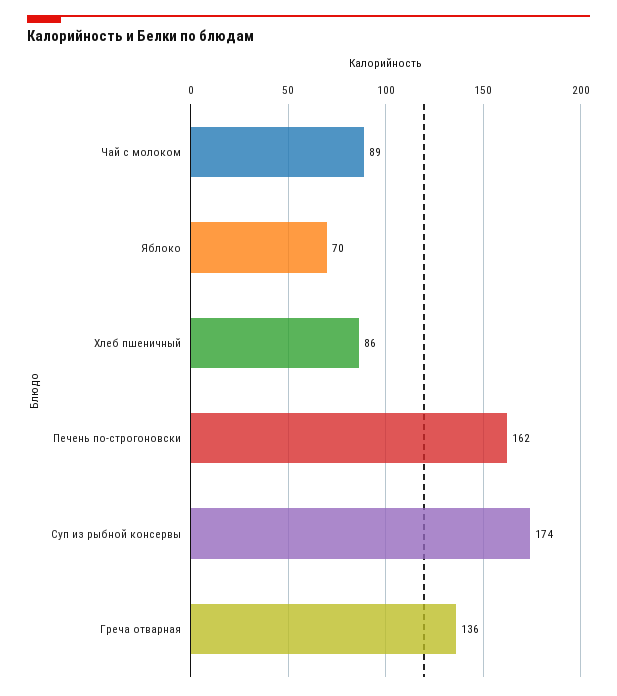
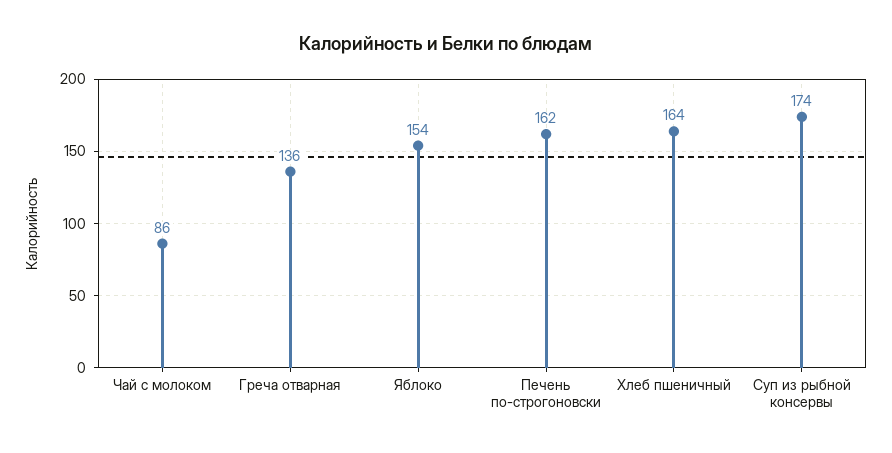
Чай с молоком: 89 -> 86
Яблоко: 70 -> 154
Хлеб пшеничный: 86 -> 164

